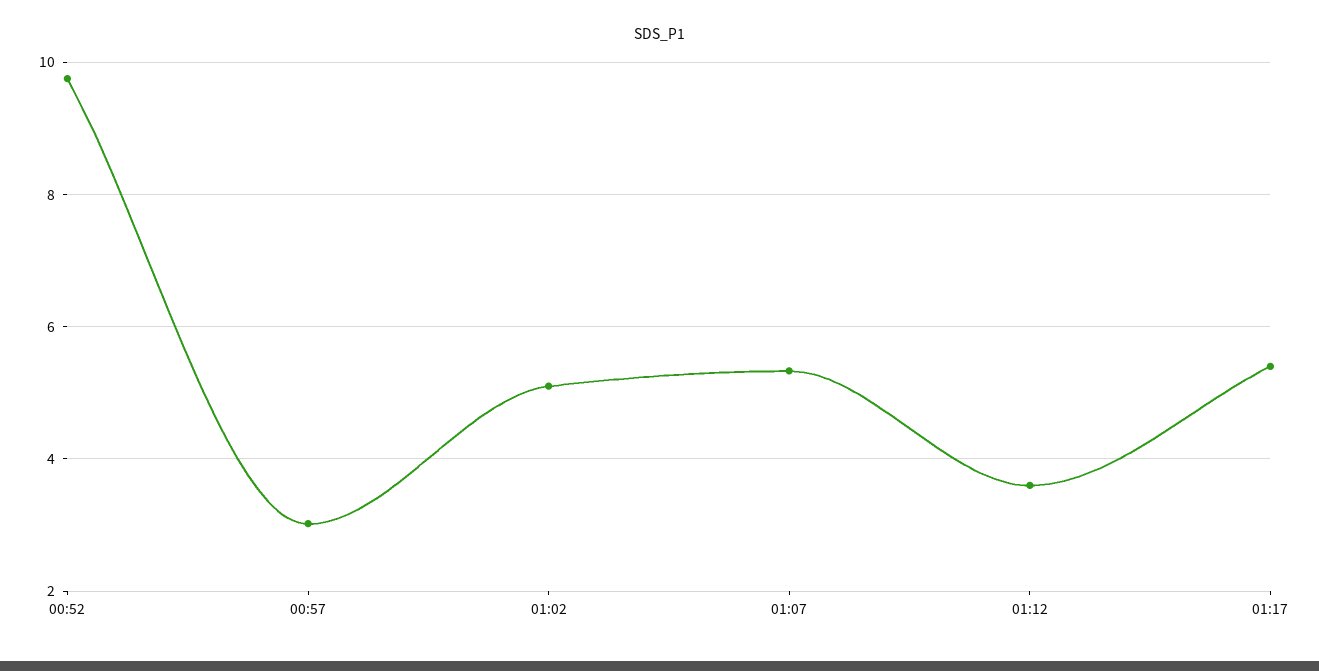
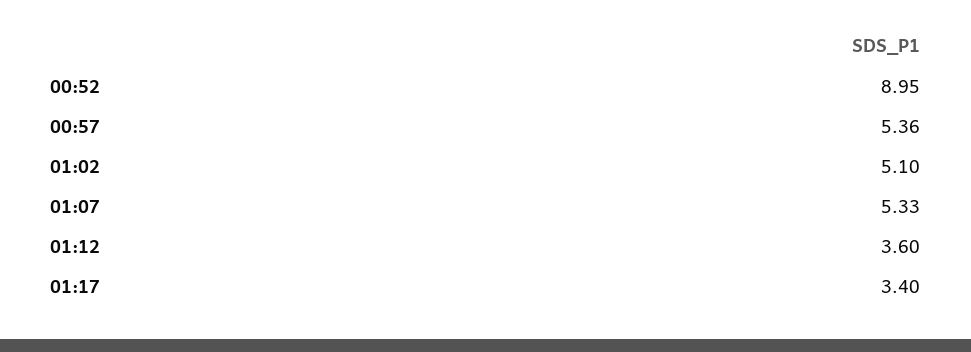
00:52: 9.8 -> 8.95
00:57: 3 -> 5.36
01:17: 5.4 -> 3.4

